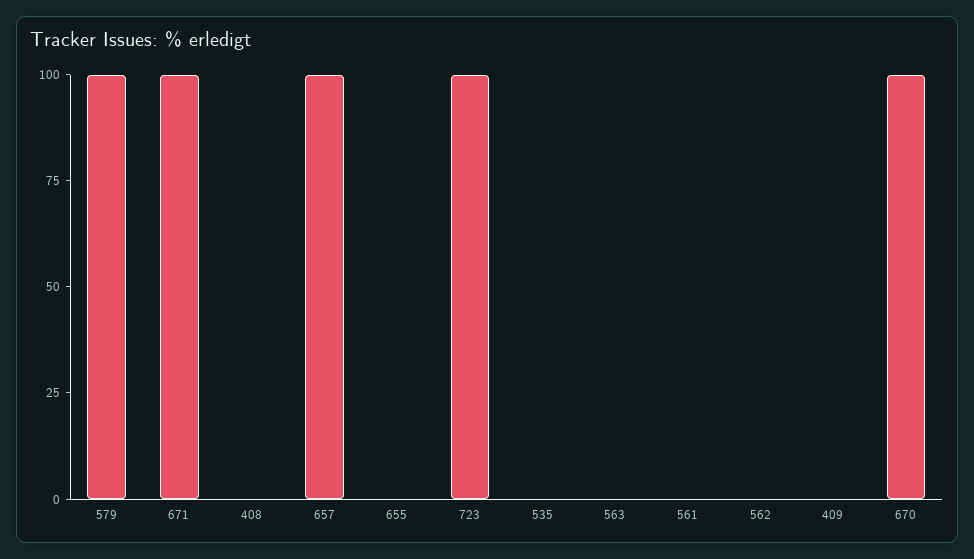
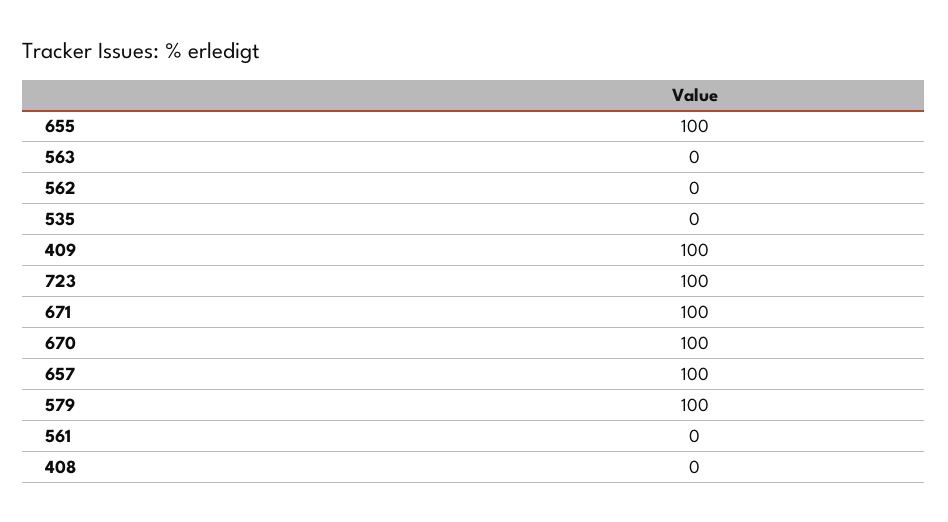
655: 0 -> 100
409: 0 -> 100

